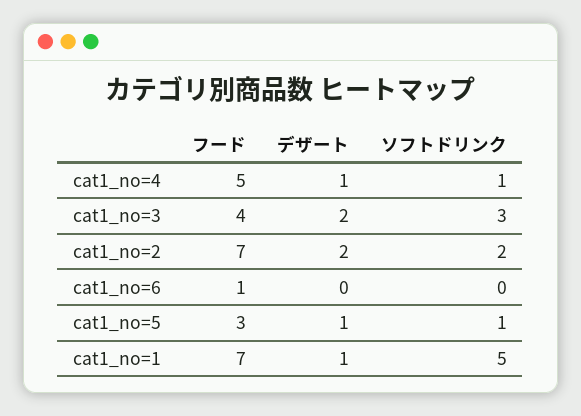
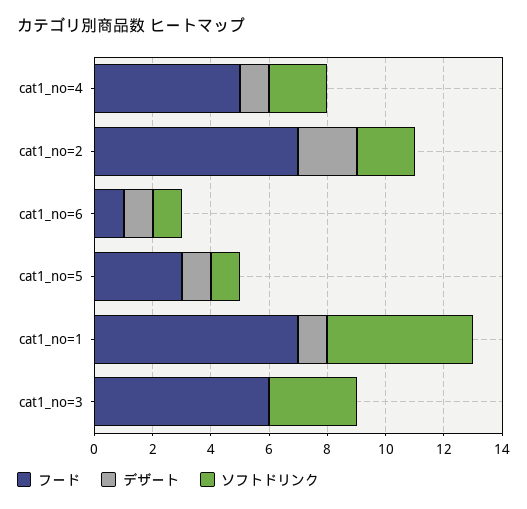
ソフトドリンク, cat1_no=4: 1 -> 2
フード, cat1_no=3: 4 -> 6
デザート, cat1_no=3: 2 -> 0
デザート, cat1_no=6: 0 -> 1
ソフトドリンク, cat1_no=6: 0 -> 1

